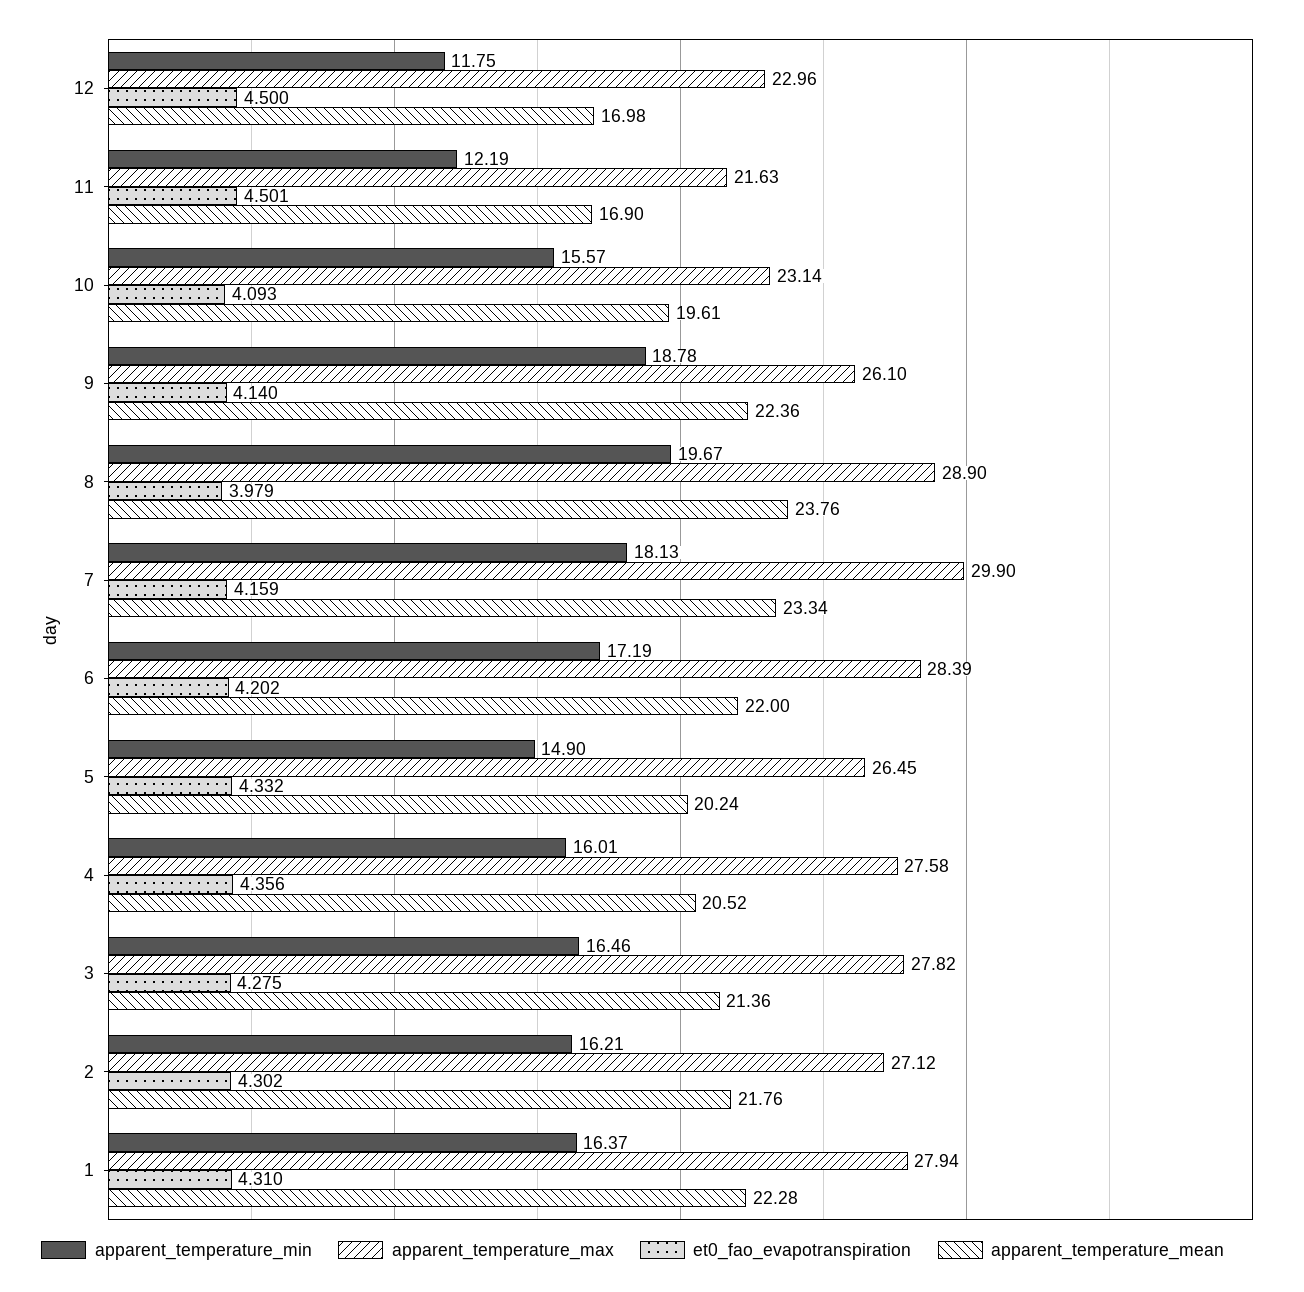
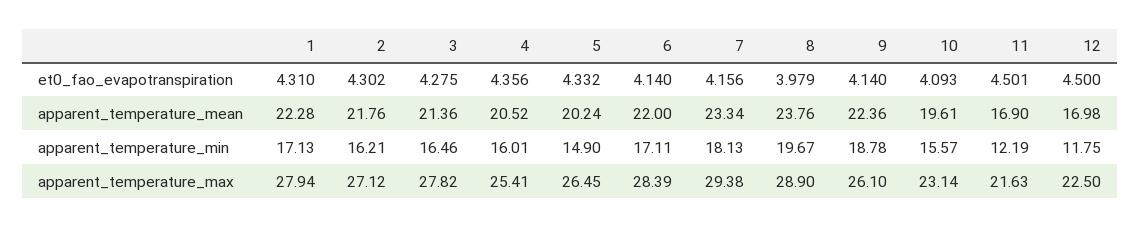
apparent_temperature_max, 12: 22.96 -> 22.5
apparent_temperature_max, 7: 29.9 -> 29.38
et0_fao_evapotranspiration, 7: 4.159 -> 4.156
apparent_temperature_min, 6: 17.19 -> 17.11
et0_fao_evapotranspiration, 6: 4.202 -> 4.14
apparent_temperature_max, 4: 27.58 -> 25.41
apparent_temperature_min, 1: 16.37 -> 17.13

